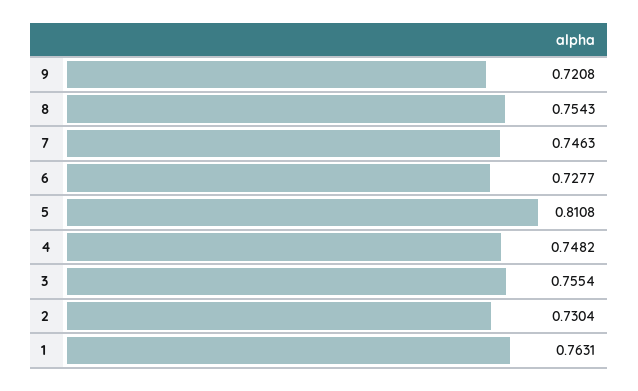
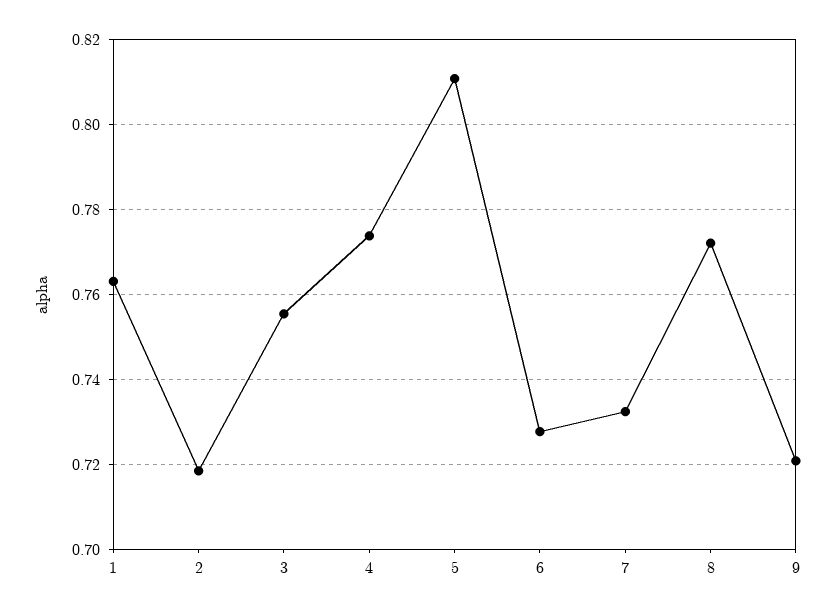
8: 0.7543 -> 0.772
7: 0.7463 -> 0.732
4: 0.7482 -> 0.774
2: 0.7304 -> 0.718

